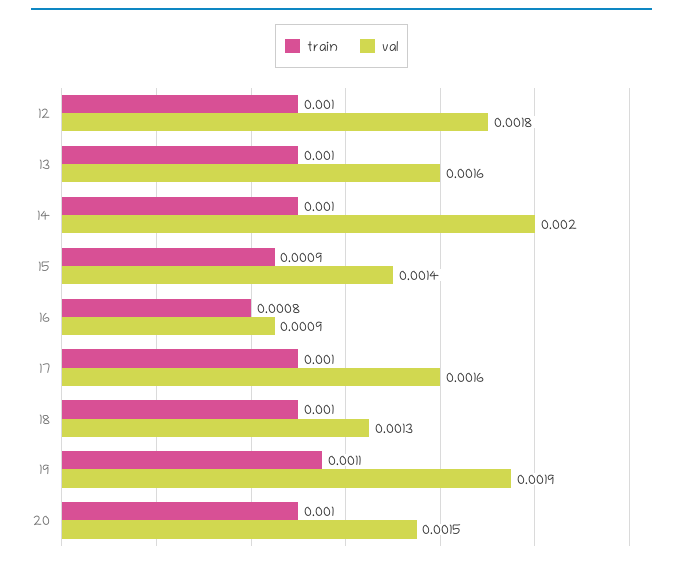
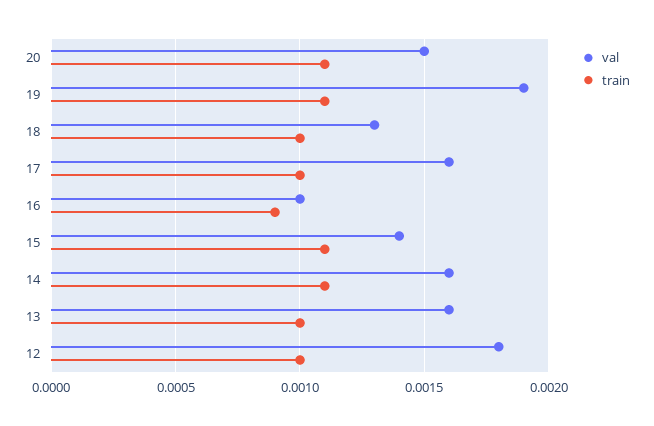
train, 14: 0.001 -> 0.0011
val, 14: 0.002 -> 0.0016
train, 15: 0.0009 -> 0.0011
train, 16: 0.0008 -> 0.0009
val, 16: 0.0009 -> 0.001
train, 20: 0.001 -> 0.0011

